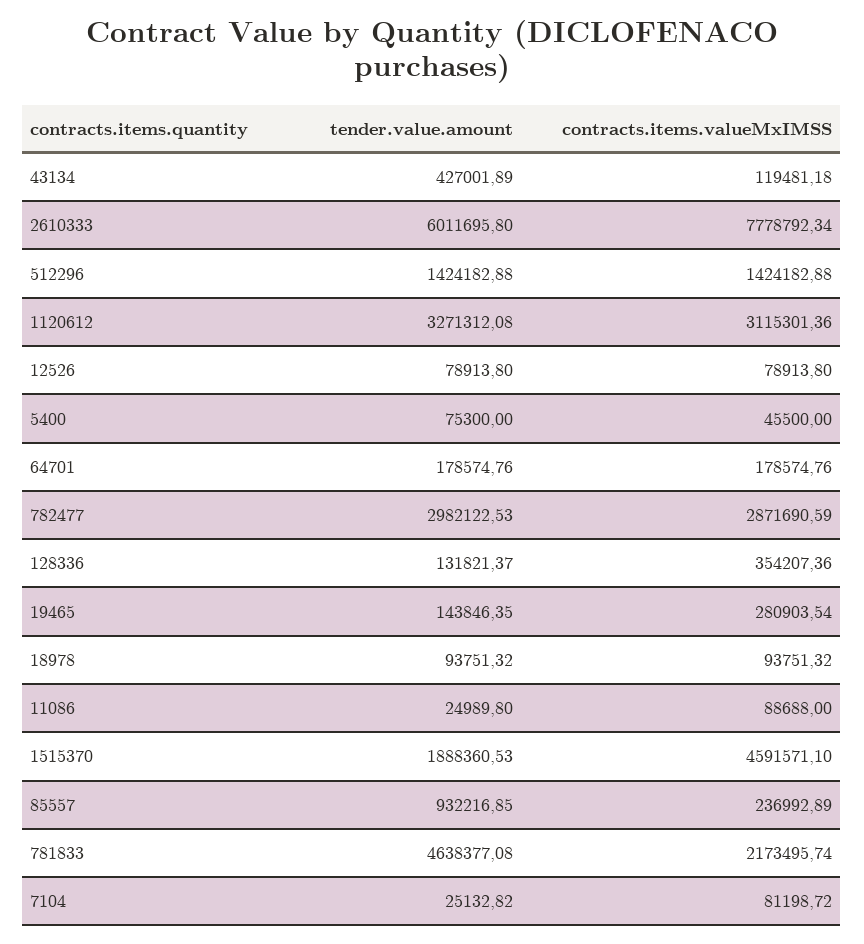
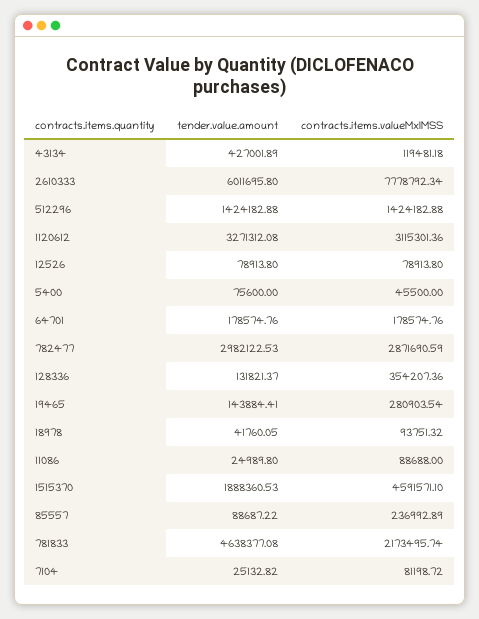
tender.value.amount, 5400: 75300 -> 75600
tender.value.amount, 19465: 143846.35 -> 143884.41
tender.value.amount, 18978: 93751.32 -> 41760.05
tender.value.amount, 85557: 932216.85 -> 88687.22

